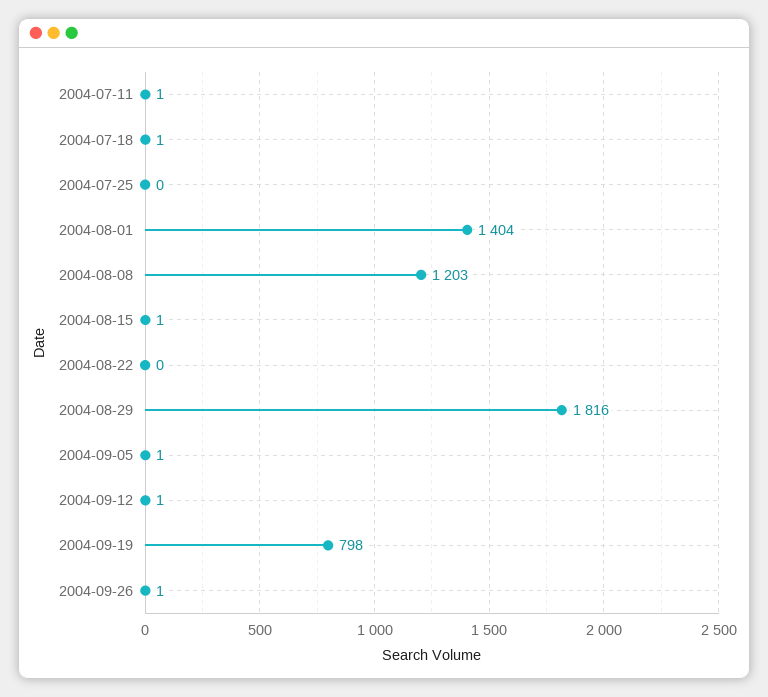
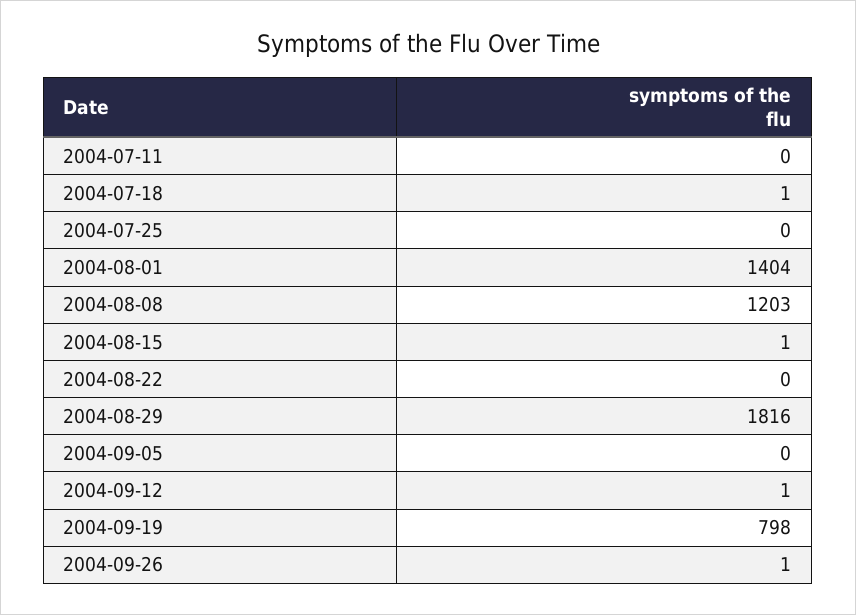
2004-07-11: 1 -> 0
2004-09-05: 1 -> 0

